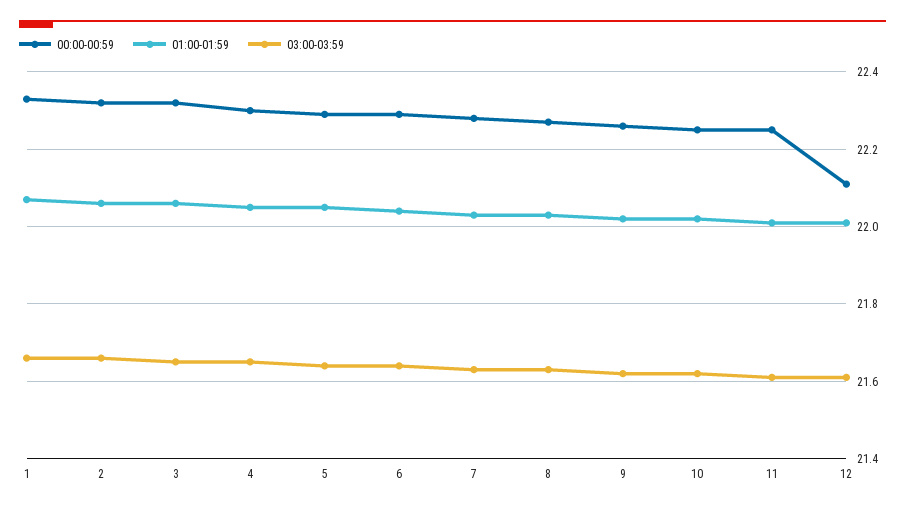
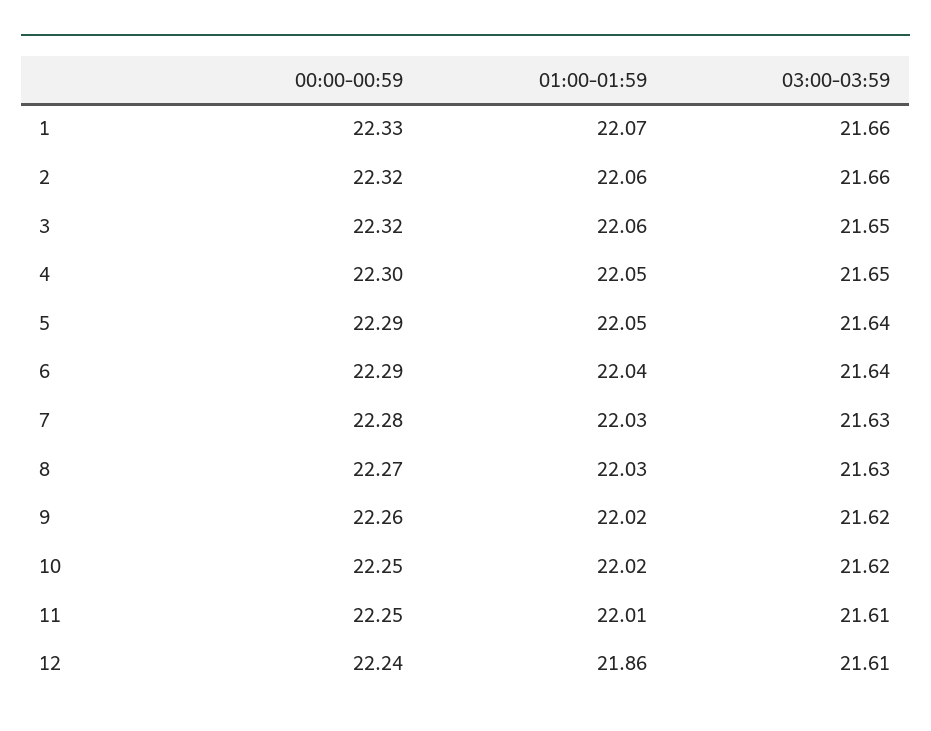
00:00-00:59, 12: 22.1 -> 22.24
01:00-01:59, 12: 22 -> 21.86

